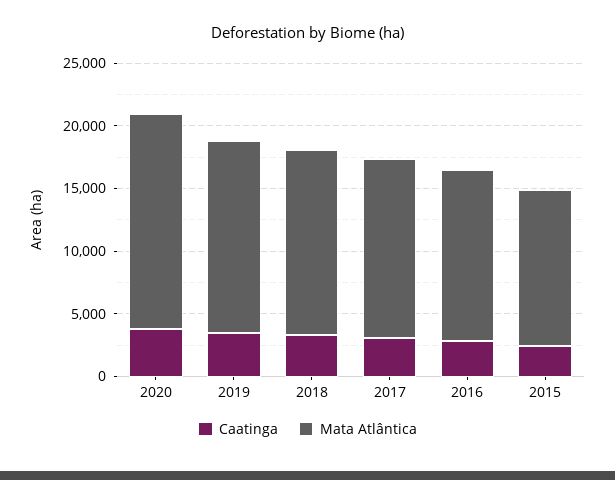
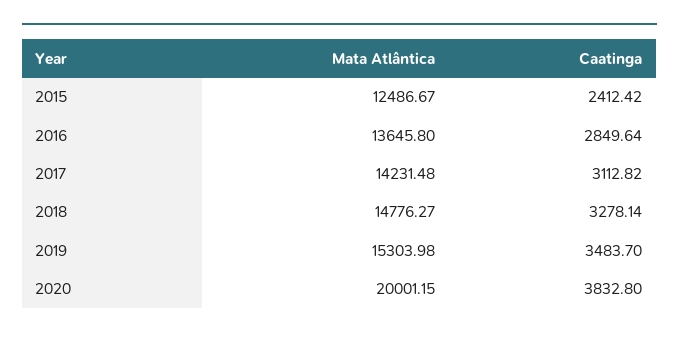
Mata Atlântica, 2020: 17000 -> 20001.15

